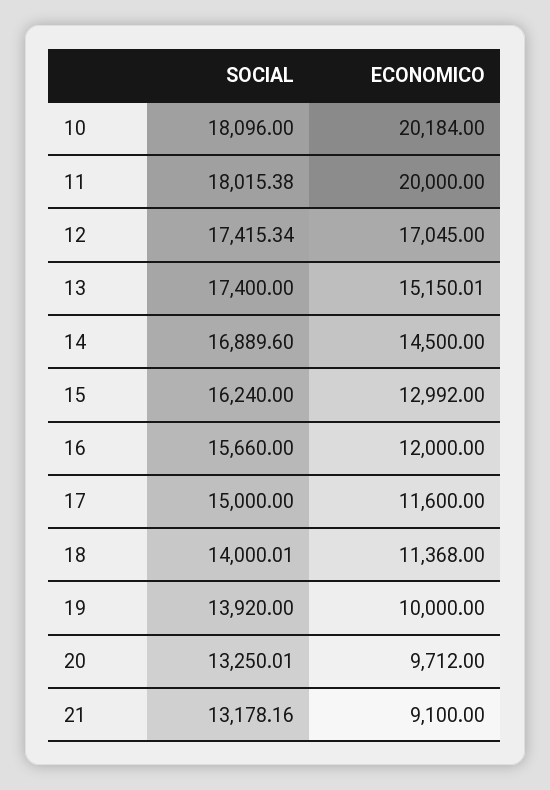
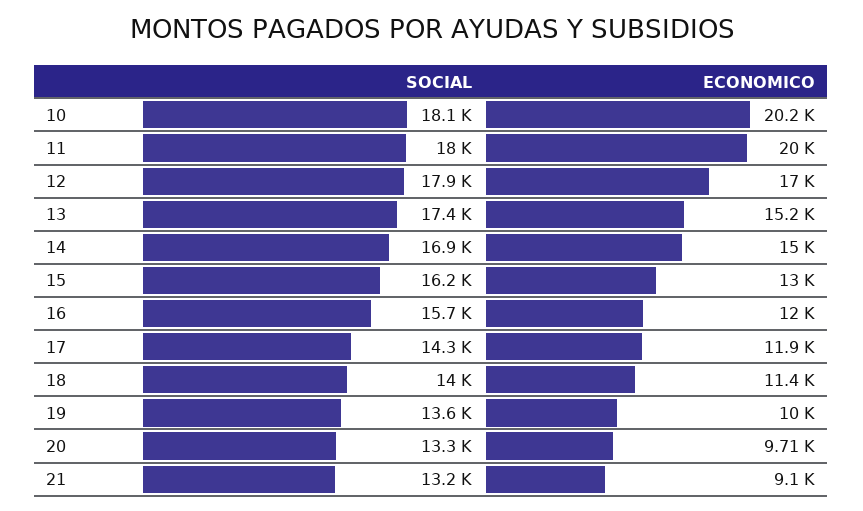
SOCIAL, 12: 17415.34 -> 17900
ECONOMICO, 14: 14500 -> 15000
SOCIAL, 17: 15000 -> 14300
ECONOMICO, 17: 11600 -> 11900
SOCIAL, 19: 13920 -> 13600

